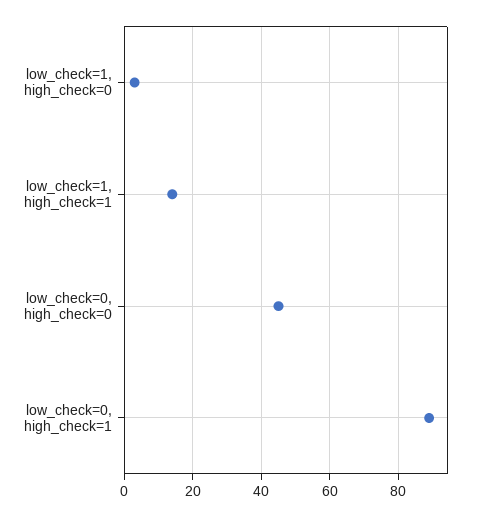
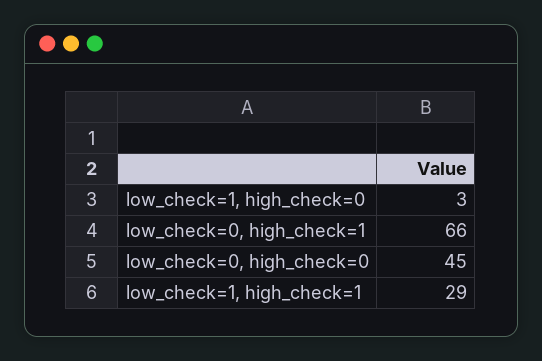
low_check=1, high_check=1: 15 -> 29
low_check=0, high_check=1: 90 -> 66

